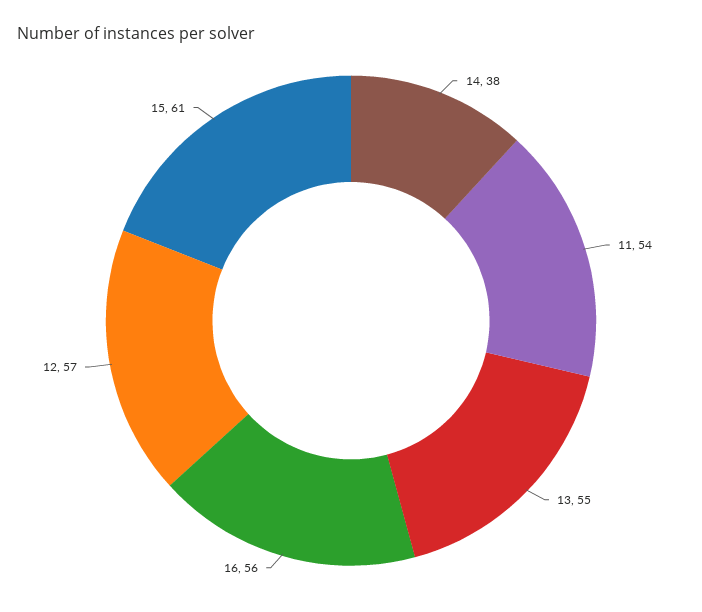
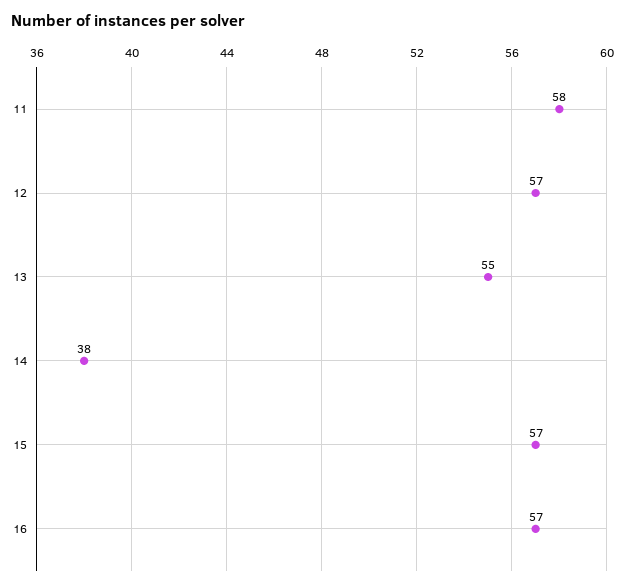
11: 54 -> 58
16: 56 -> 57
15: 61 -> 57

